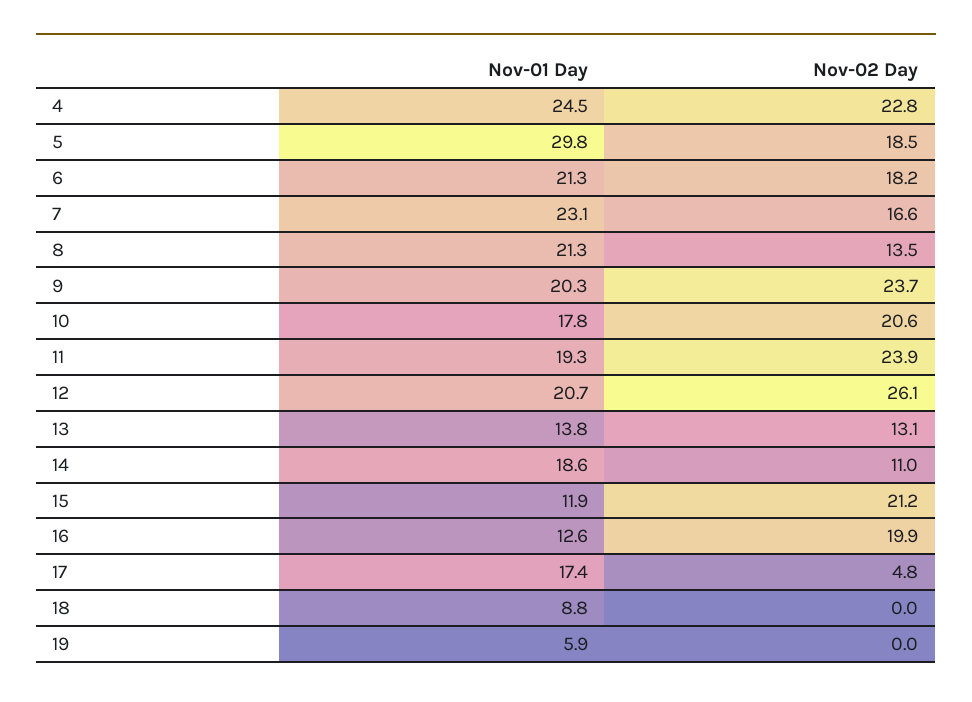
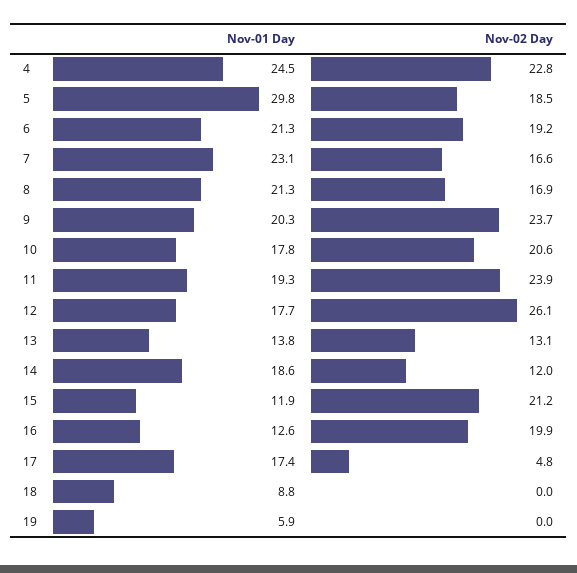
Nov-02 Day, 6: 18.2 -> 19.2
Nov-02 Day, 8: 13.5 -> 16.9
Nov-01 Day, 12: 20.7 -> 17.7
Nov-02 Day, 14: 11 -> 12

